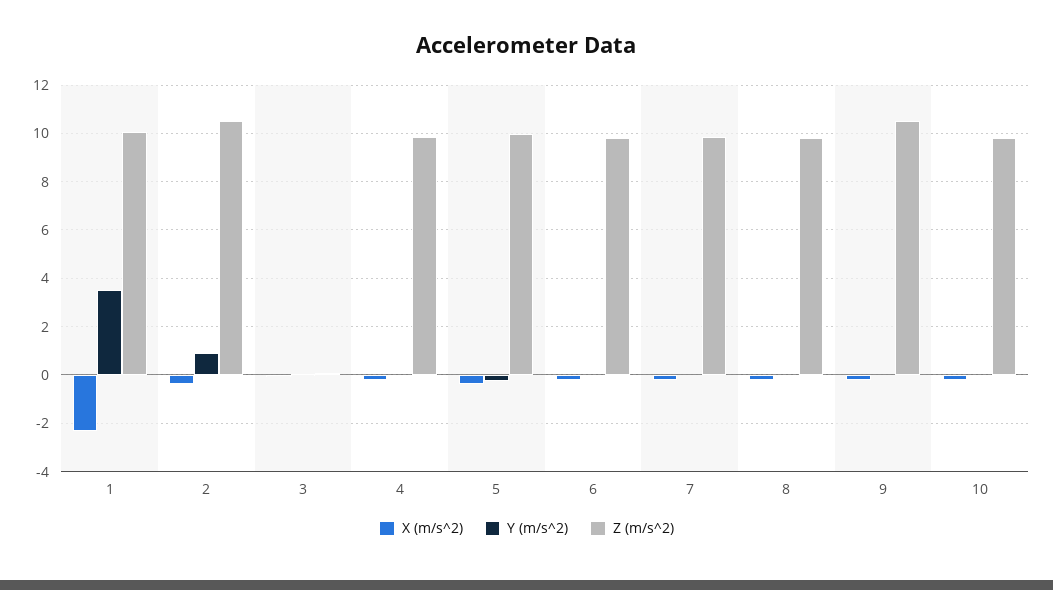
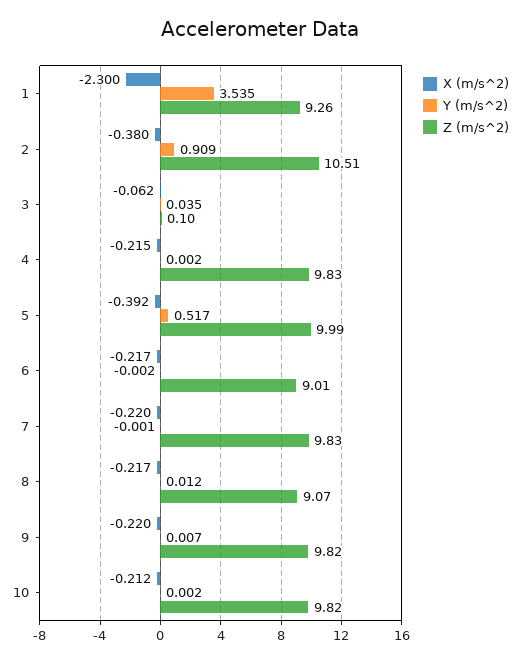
Z (m/s^2), 1: 10 -> 9.26
Y (m/s^2), 5: -0.25 -> 0.517
Z (m/s^2), 6: 9.75 -> 9.01
Z (m/s^2), 8: 9.75 -> 9.07
Z (m/s^2), 9: 10.5 -> 9.82

